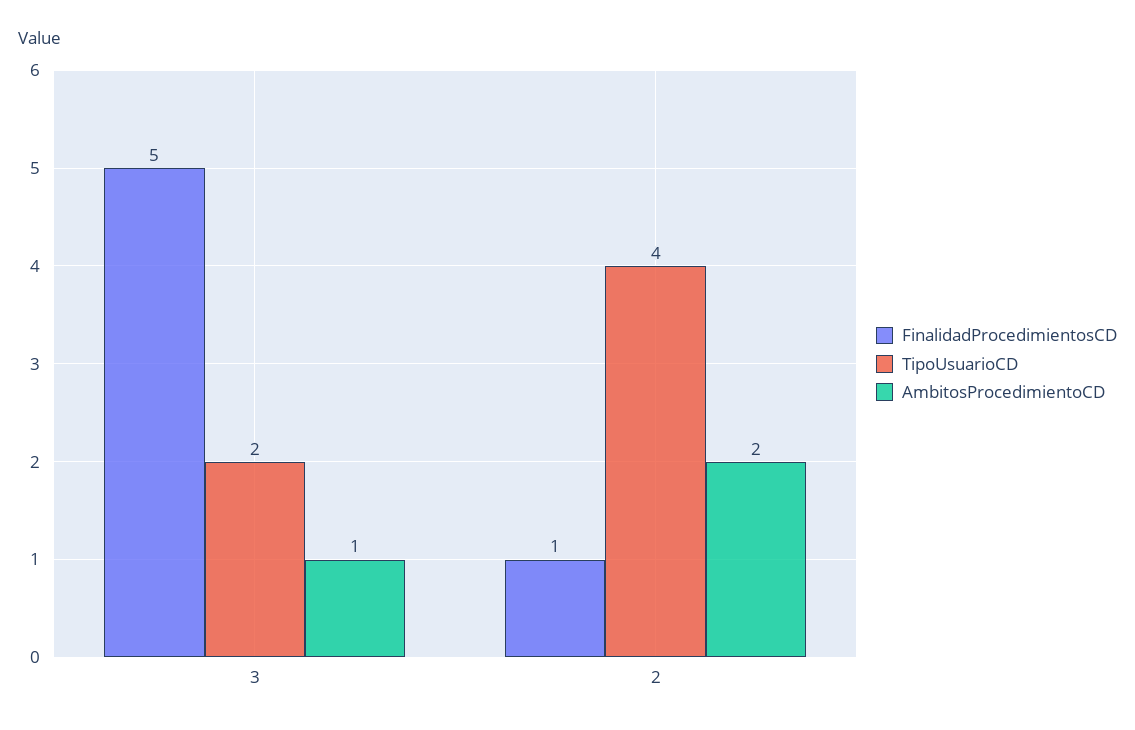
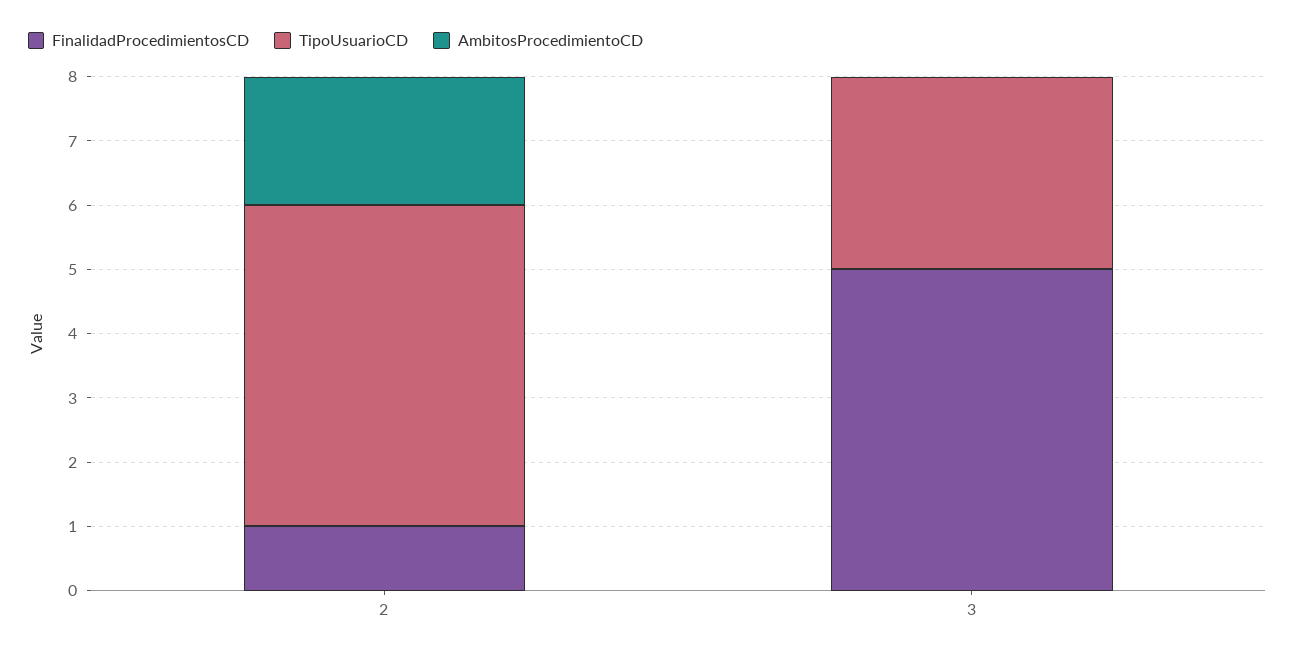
TipoUsuarioCD, 3: 2 -> 3
AmbitosProcedimientoCD, 3: 1 -> 0
TipoUsuarioCD, 2: 4 -> 5

